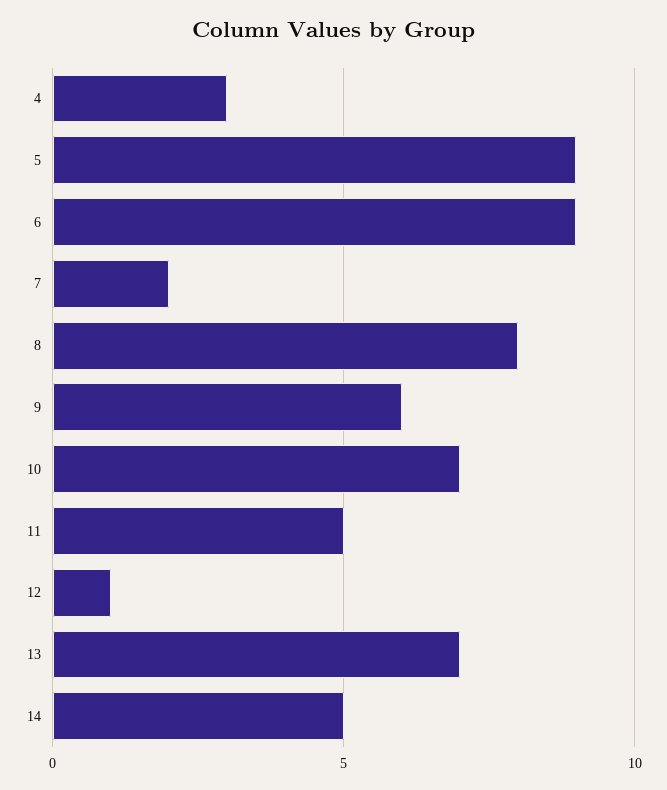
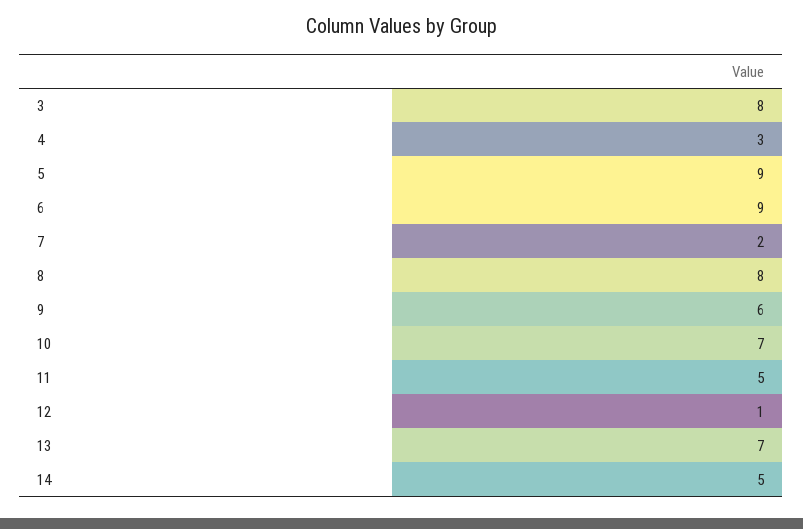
3: none -> 8

